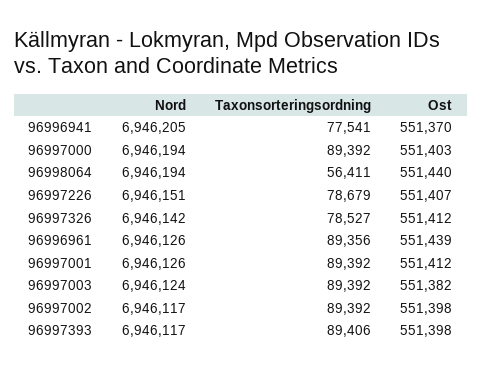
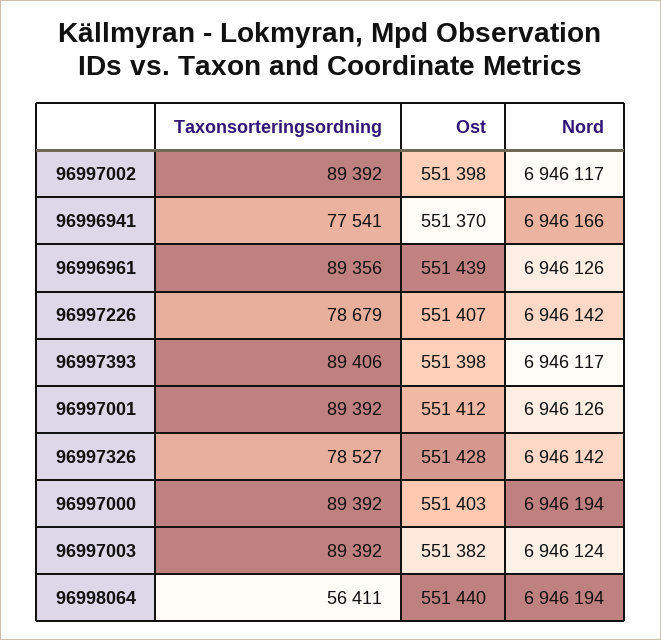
Nord, 96996941: 6946205 -> 6946166
Nord, 96997226: 6946151 -> 6946142
Ost, 96997326: 551412 -> 551428

